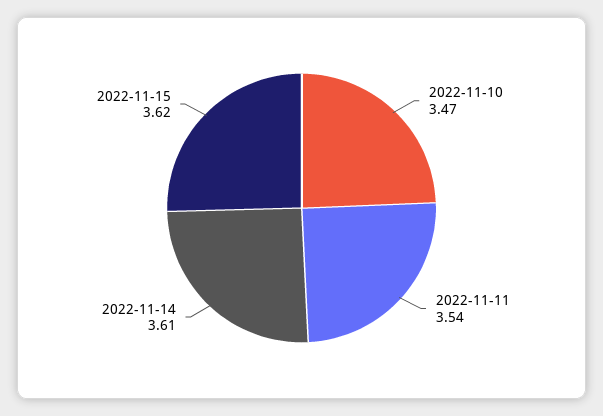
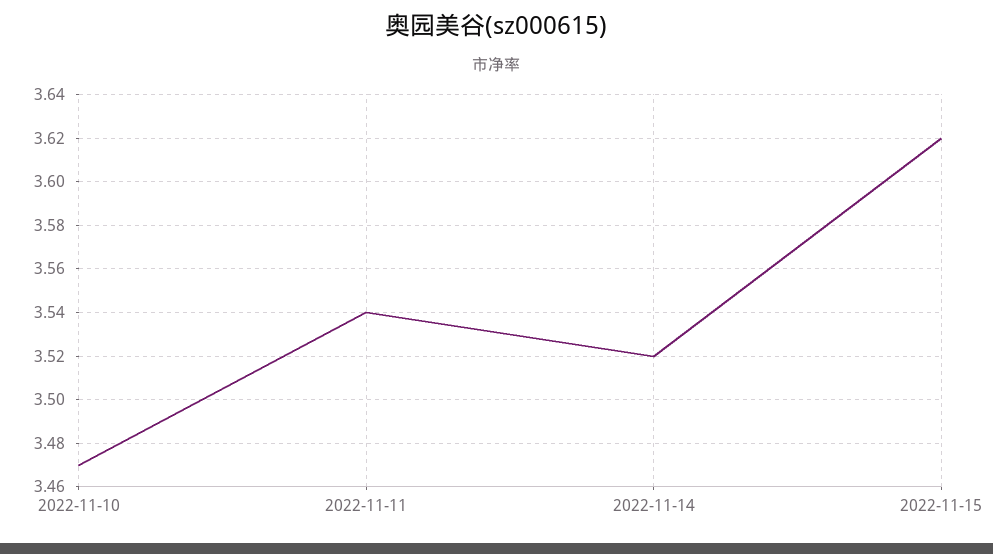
2022-11-14: 3.61 -> 3.52

